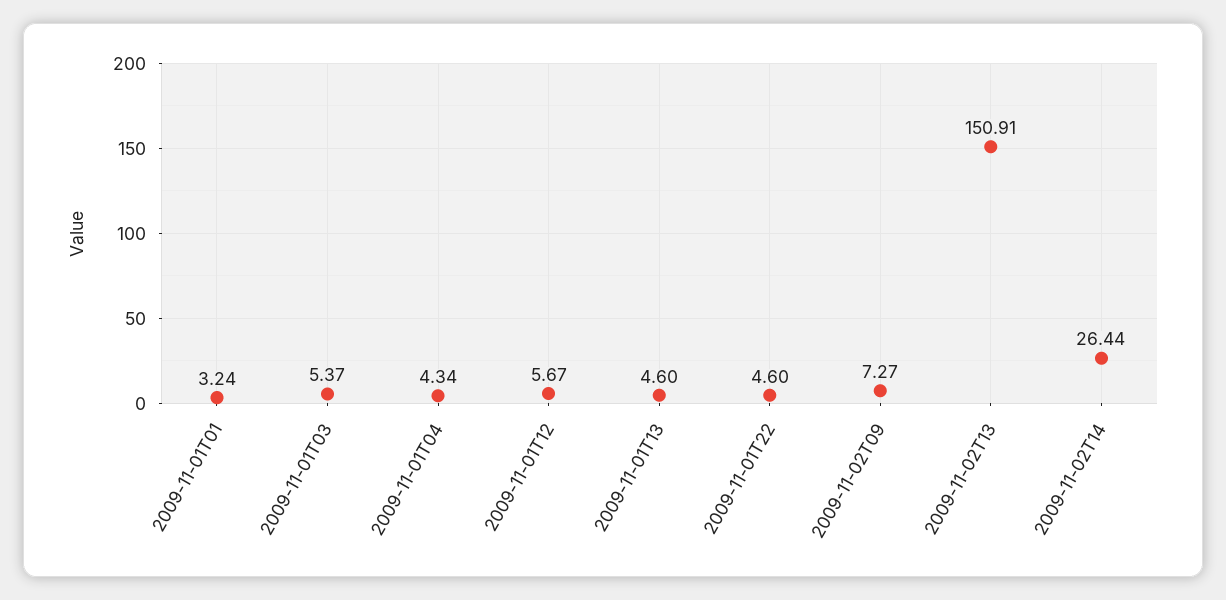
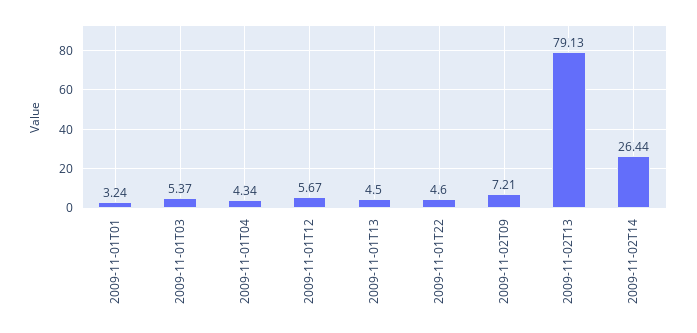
2009-11-01T13: 4.6 -> 4.5
2009-11-02T09: 7.27 -> 7.21
2009-11-02T13: 150.91 -> 79.13

